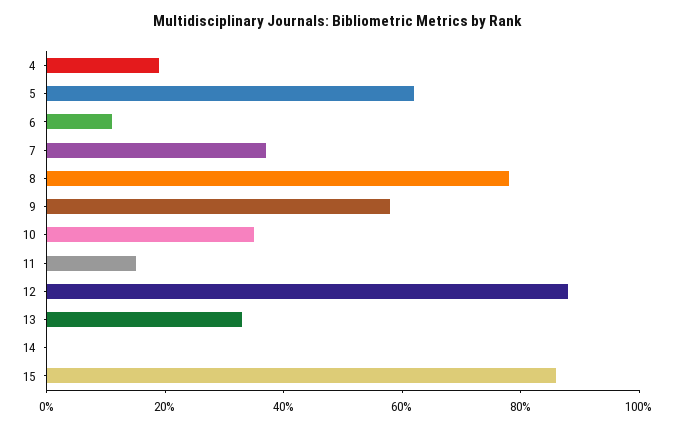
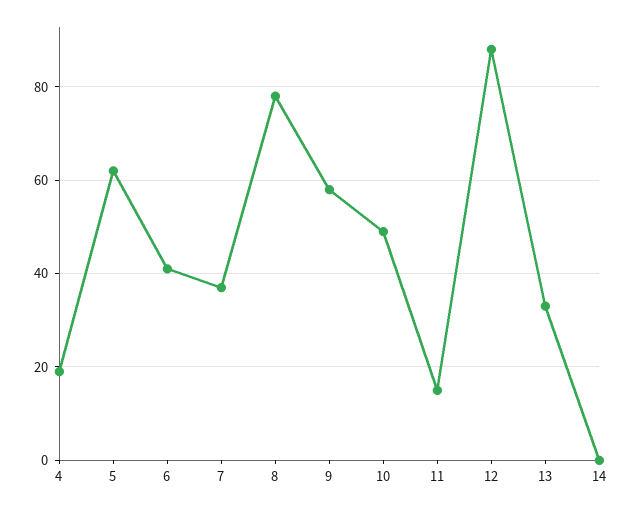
6: 10 -> 40
10: 35 -> 50
15: 85 -> none

